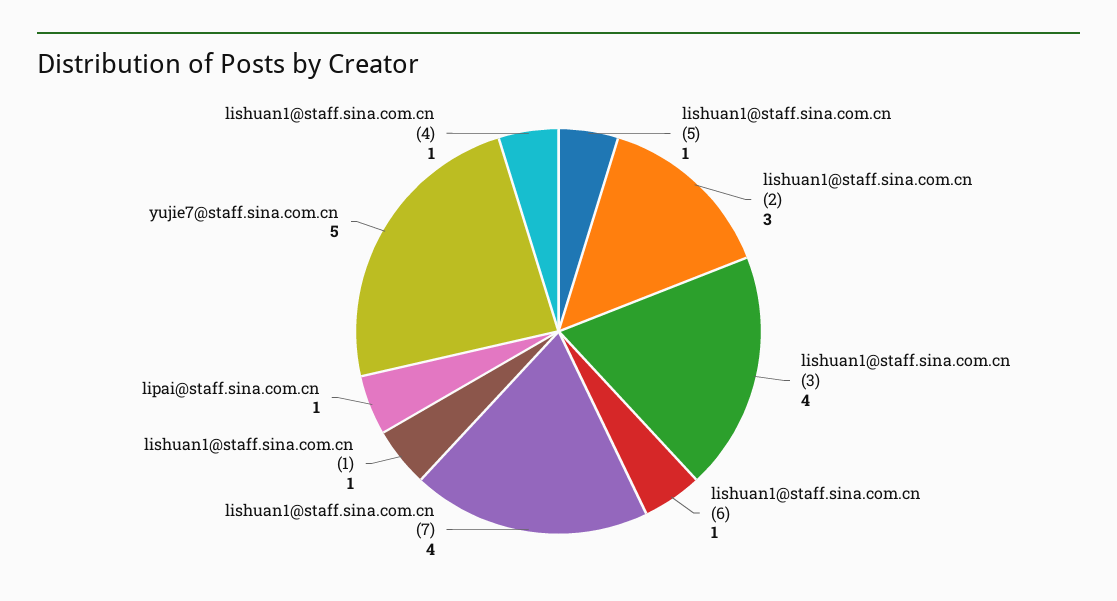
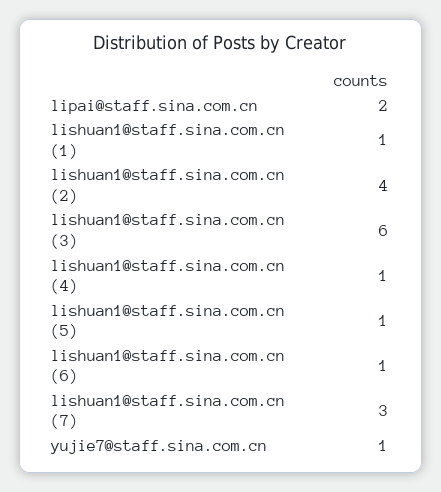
lishuan1@staff.sina.com.cn (2): 3 -> 4
lishuan1@staff.sina.com.cn (3): 4 -> 6
lishuan1@staff.sina.com.cn (7): 4 -> 3
lipai@staff.sina.com.cn: 1 -> 2
yujie7@staff.sina.com.cn: 5 -> 1

